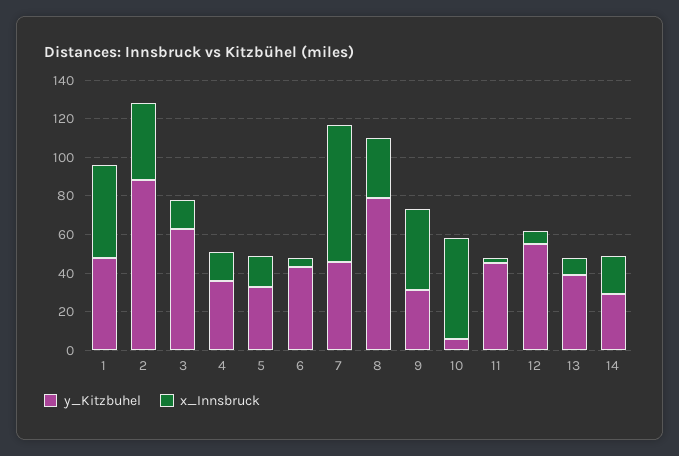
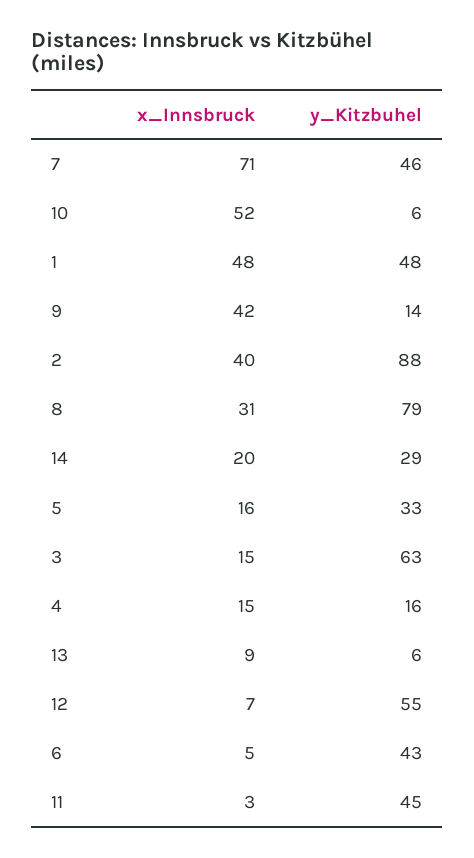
y_Kitzbuhel, 4: 35 -> 16
y_Kitzbuhel, 9: 30 -> 14
y_Kitzbuhel, 13: 40 -> 6

